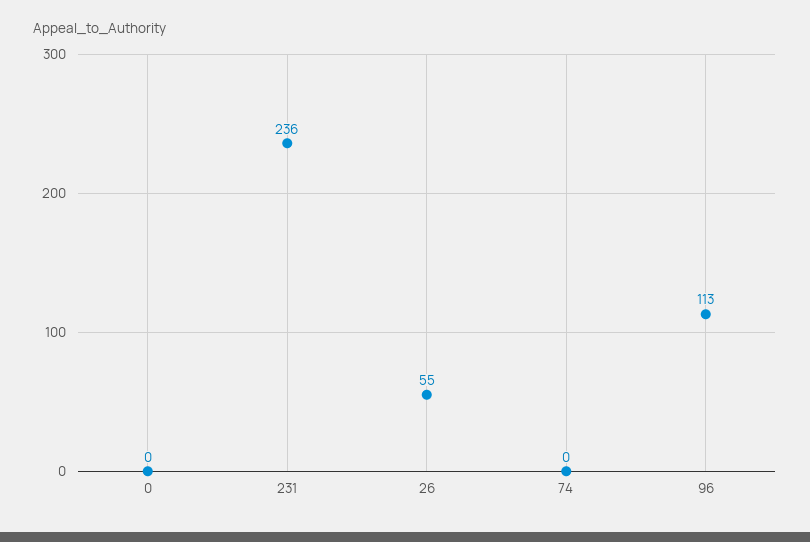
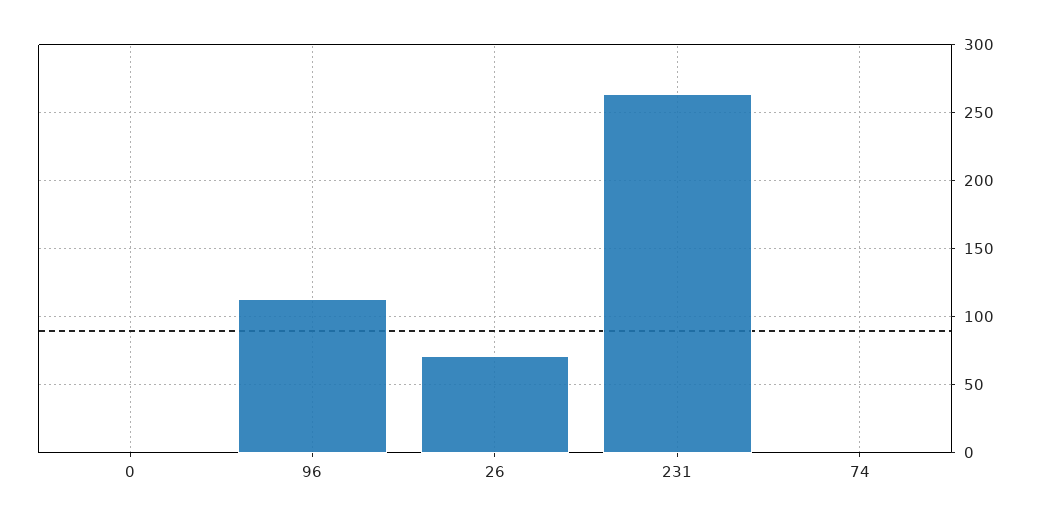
231: 236 -> 265
26: 55 -> 70

